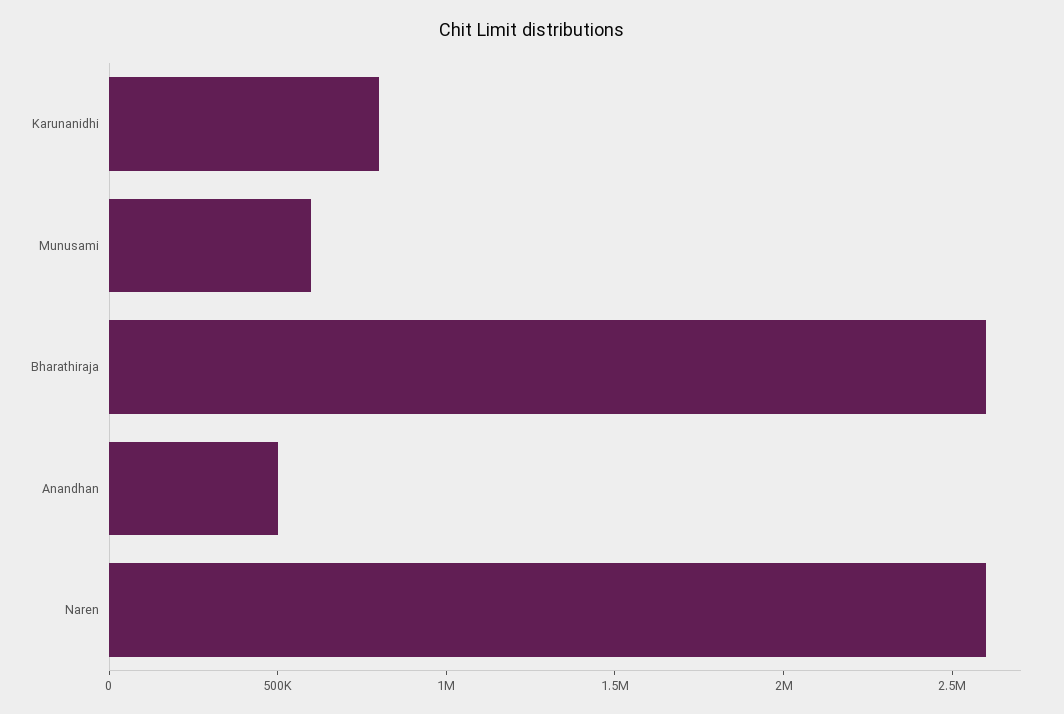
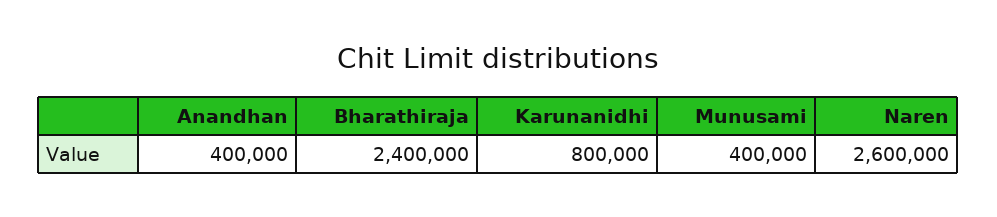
Munusami: 600000 -> 400000
Bharathiraja: 2600000 -> 2400000
Anandhan: 500000 -> 400000

